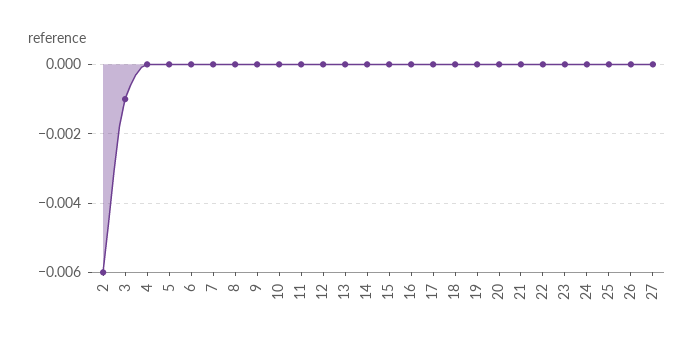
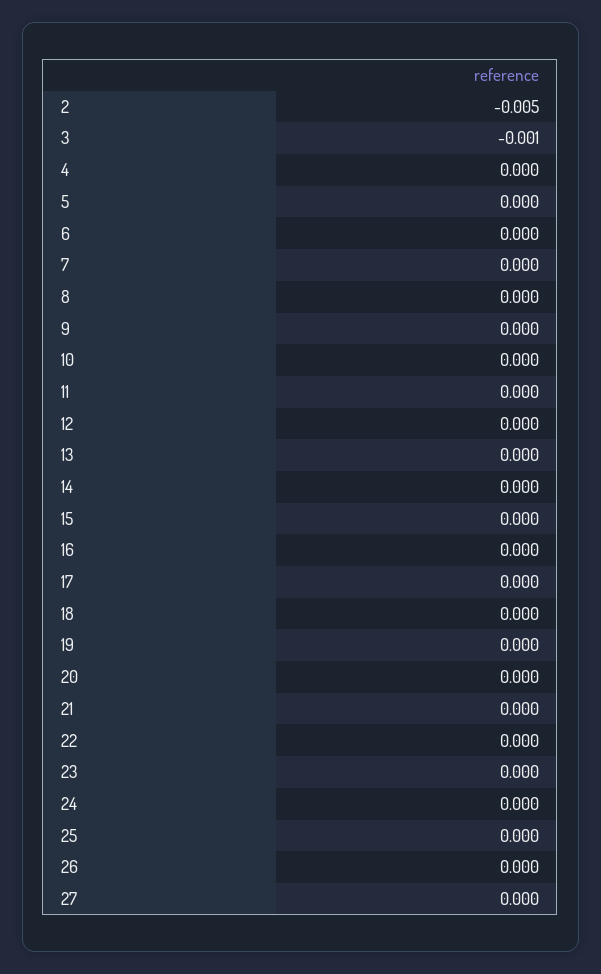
2: -0.006 -> -0.005

